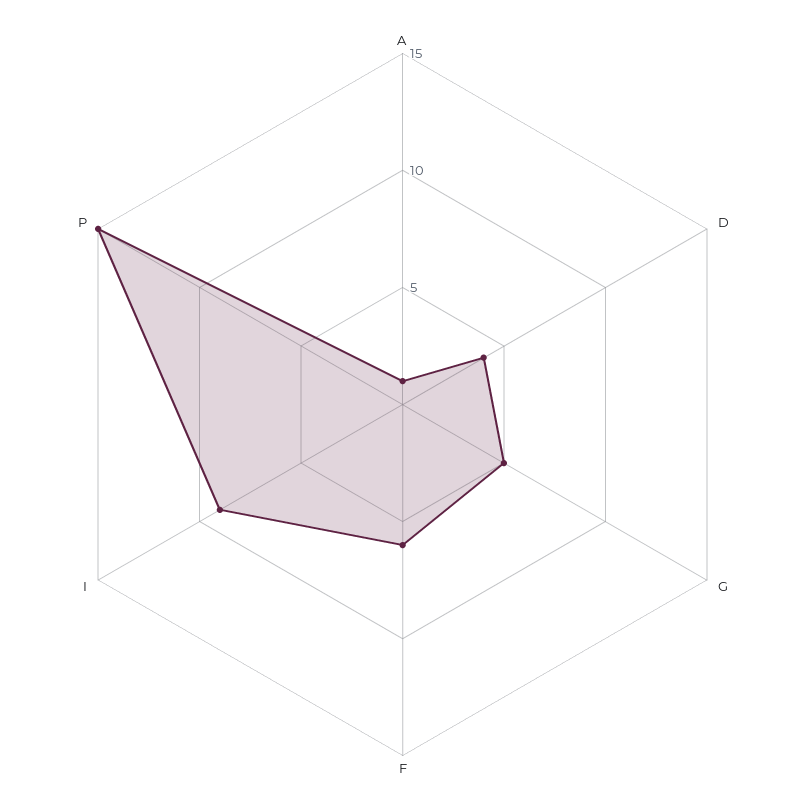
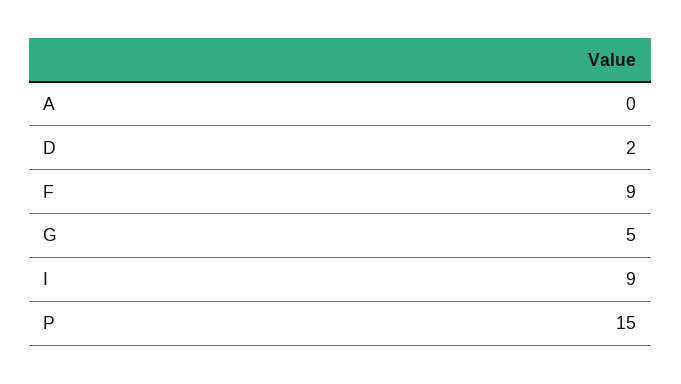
A: 1 -> 0
D: 4 -> 2
F: 6 -> 9

